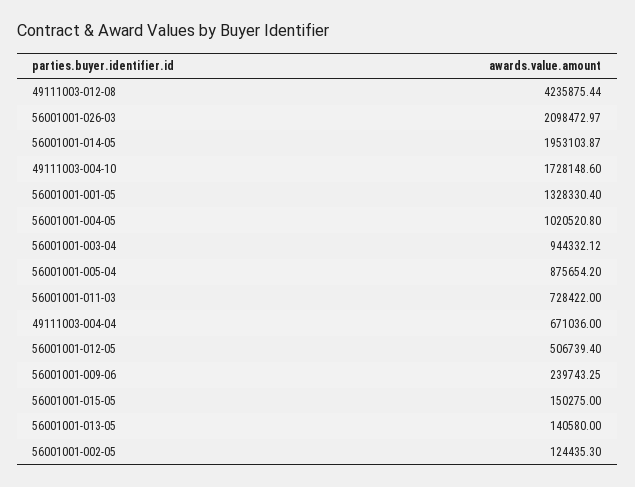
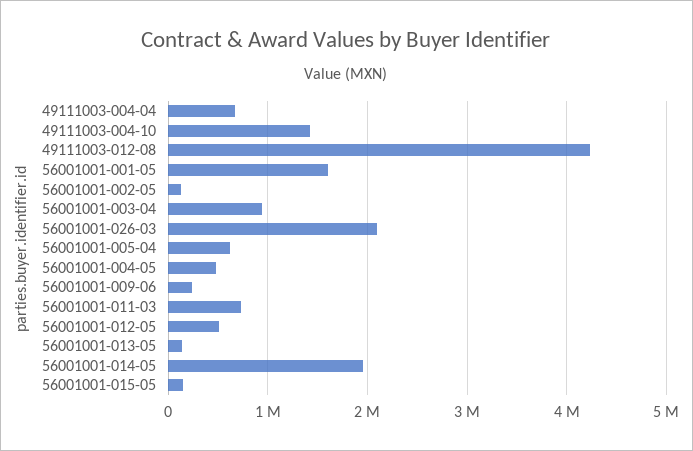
49111003-004-10: 1728148.6 -> 1400000
56001001-001-05: 1328330.4 -> 1600000
56001001-004-05: 1020520.8 -> 500000
56001001-005-04: 875654.2 -> 600000

